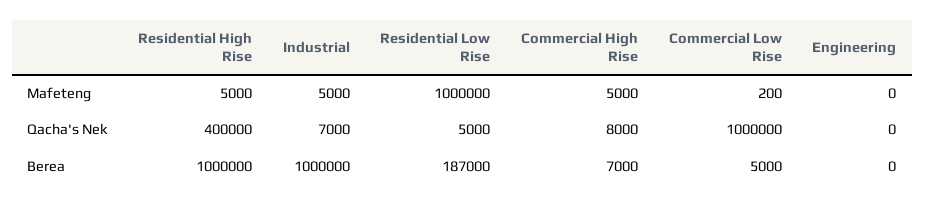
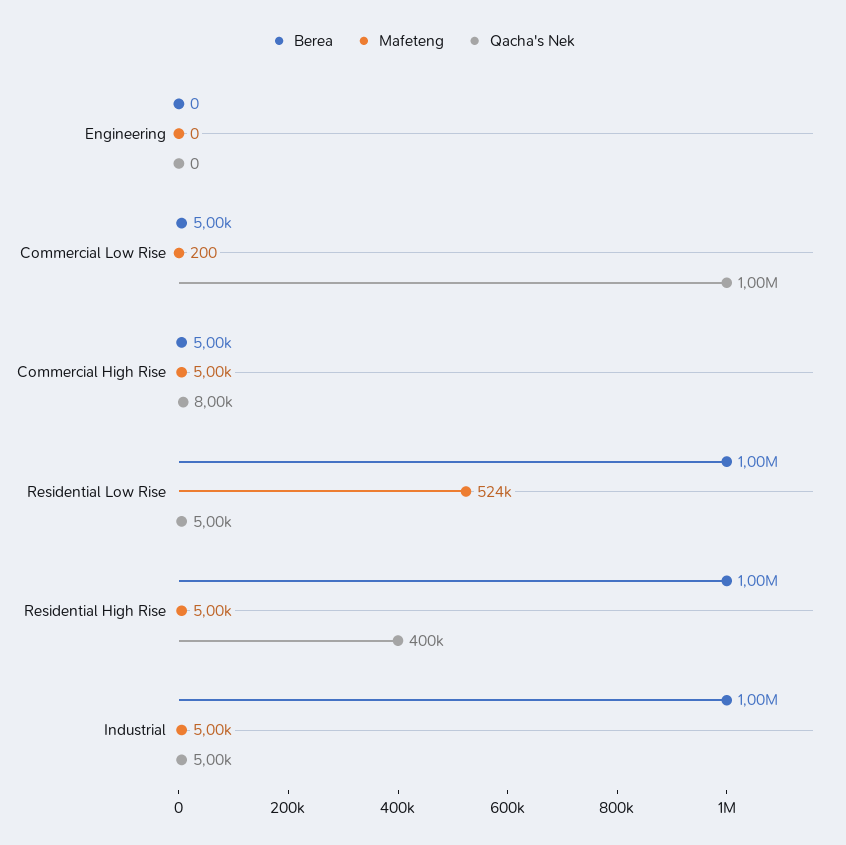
Mafeteng, Residential Low Rise: 1000000 -> 524000
Qacha's Nek, Industrial: 7000 -> 5000
Berea, Residential Low Rise: 187000 -> 1000000
Berea, Commercial High Rise: 7000 -> 5000

